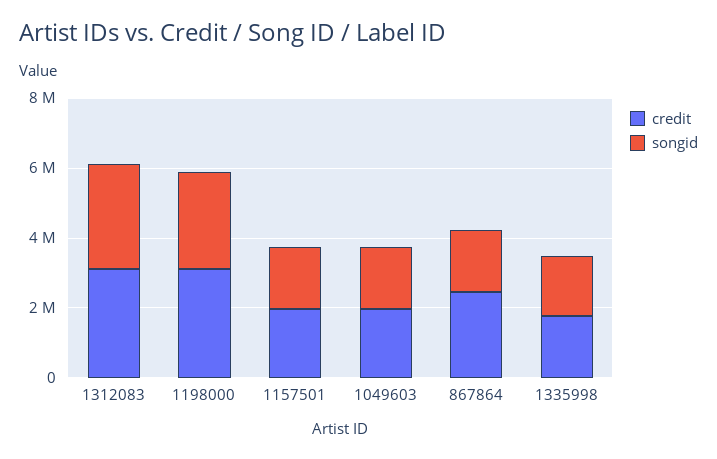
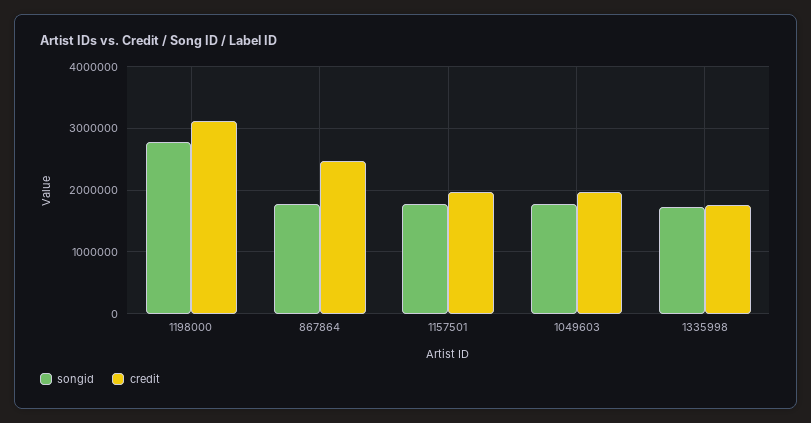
credit, 1312083: 3000000 -> none
songid, 1312083: 3000000 -> none

